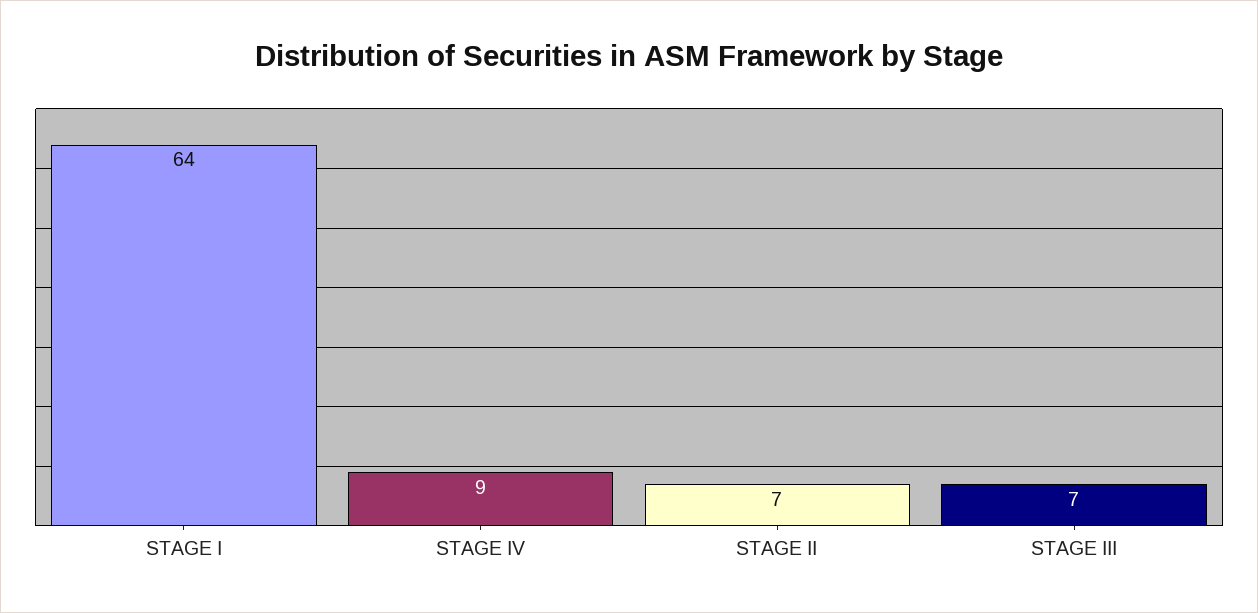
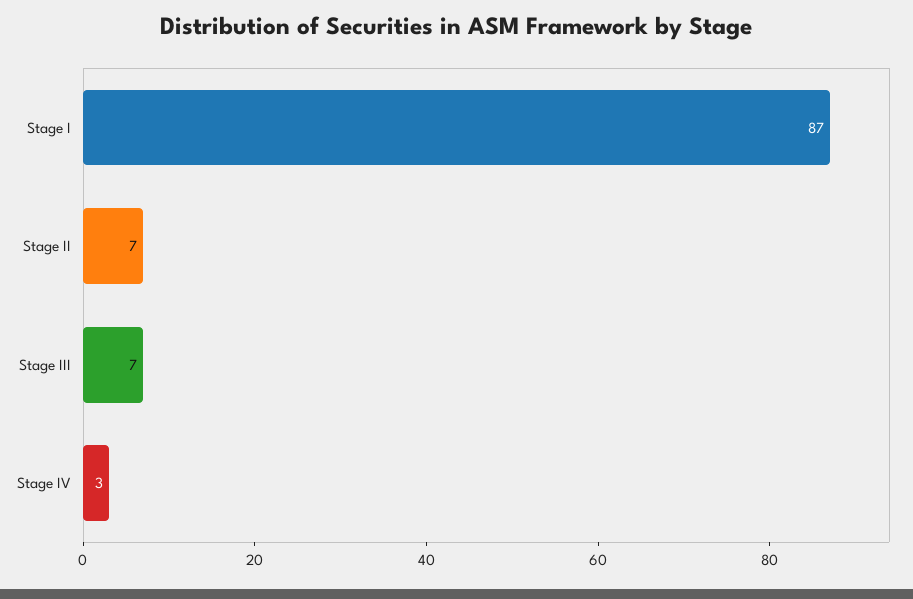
STAGE I: 64 -> 87
STAGE IV: 9 -> 3

